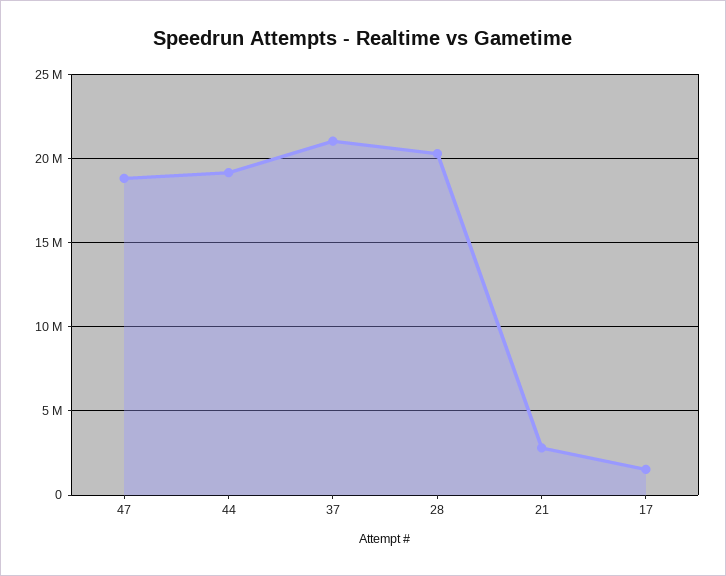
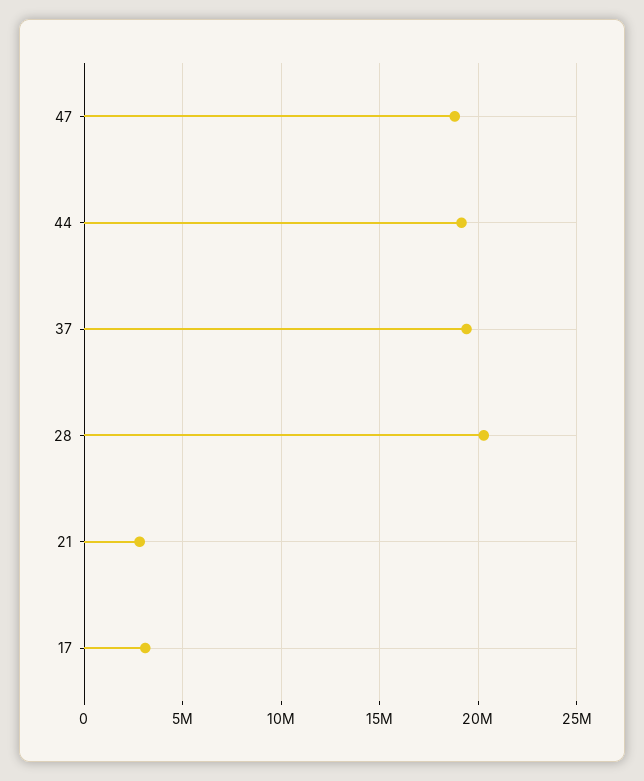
37: 21000000 -> 19500000
17: 1500000 -> 3000000

